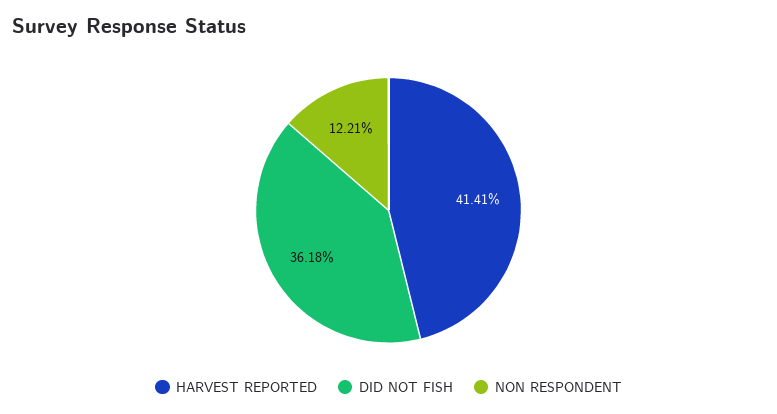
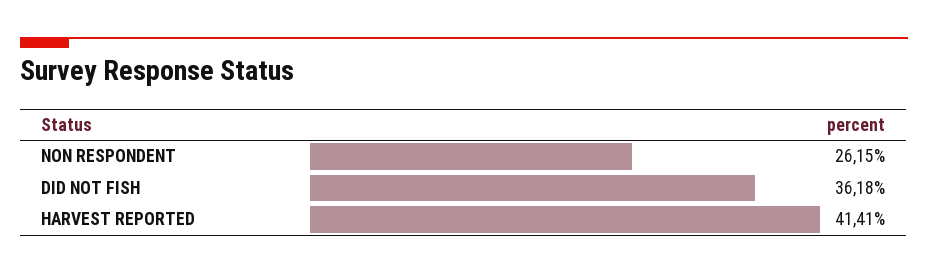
NON RESPONDENT: 12.21 -> 26.15

